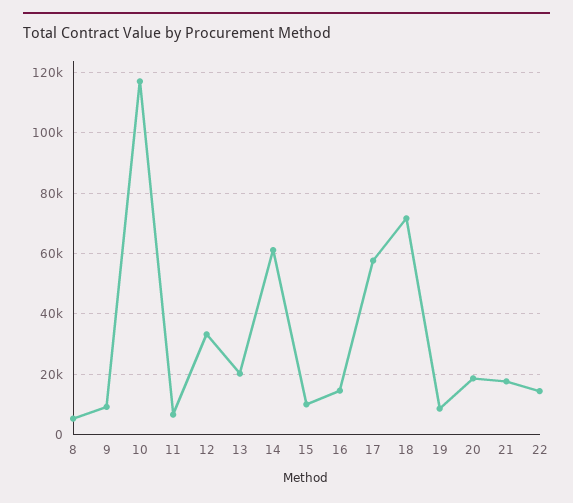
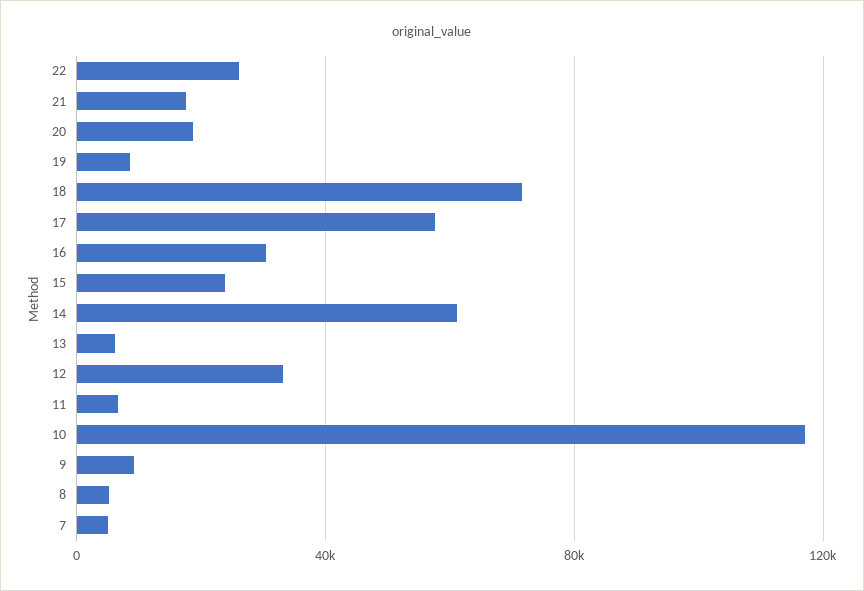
13: 20000 -> 5000
15: 10000 -> 25000
16: 14000 -> 30000
22: 14000 -> 25000
7: none -> 5000

